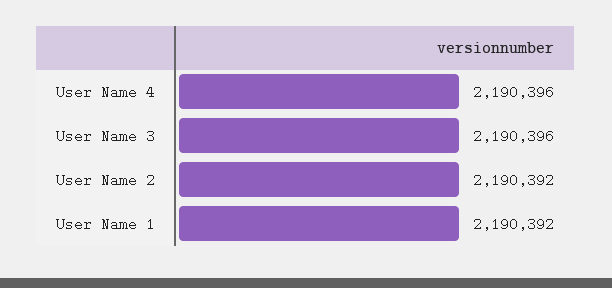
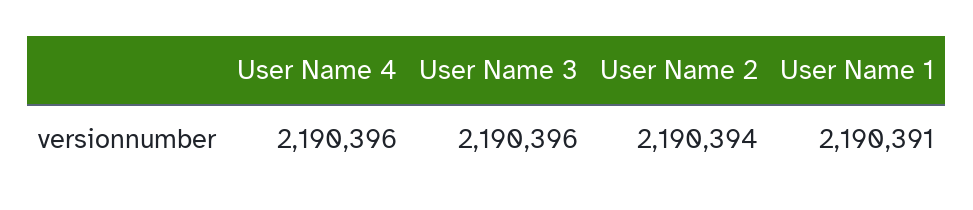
User Name 2: 2190392 -> 2190394
User Name 1: 2190392 -> 2190391

